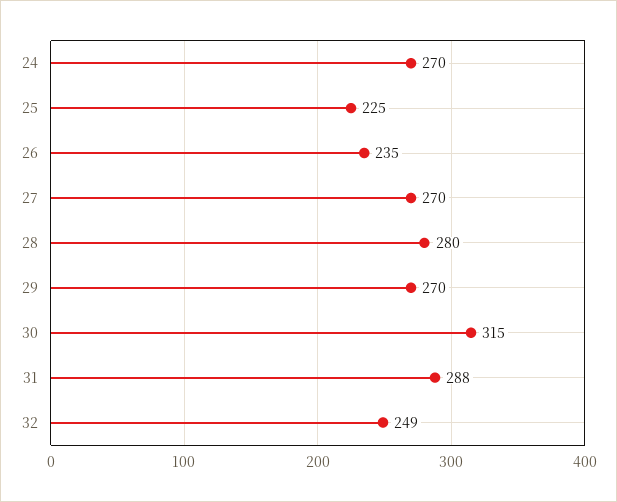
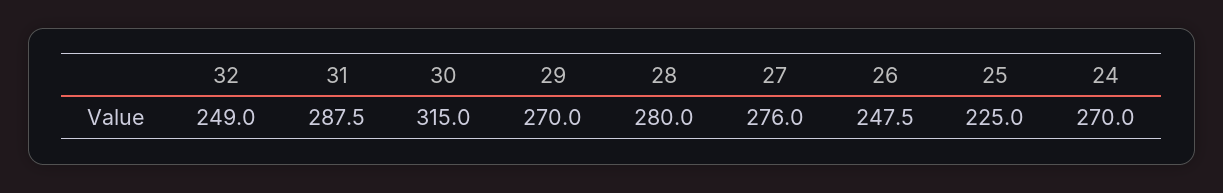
26: 235 -> 247.5
27: 270 -> 276

